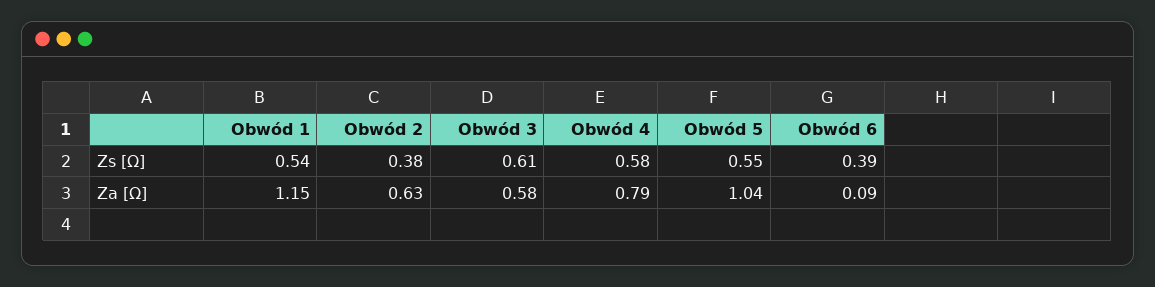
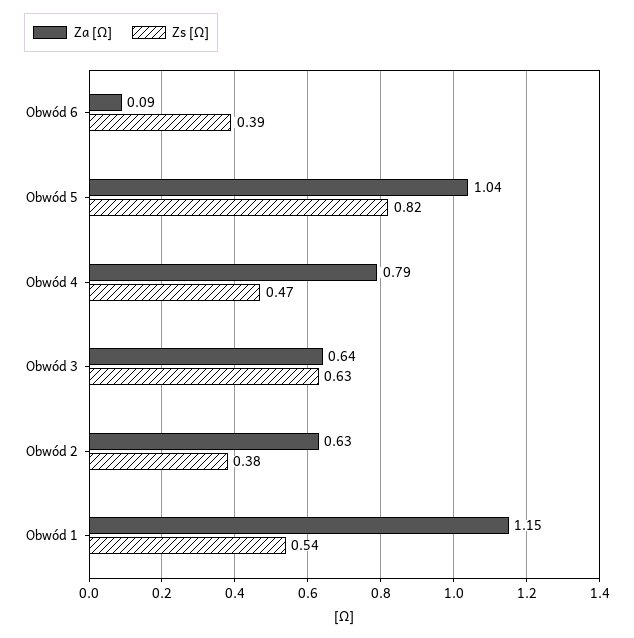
Zs [Ω], Obwód 3: 0.61 -> 0.63
Zs [Ω], Obwód 4: 0.58 -> 0.47
Zs [Ω], Obwód 5: 0.55 -> 0.82
Za [Ω], Obwód 3: 0.58 -> 0.64

